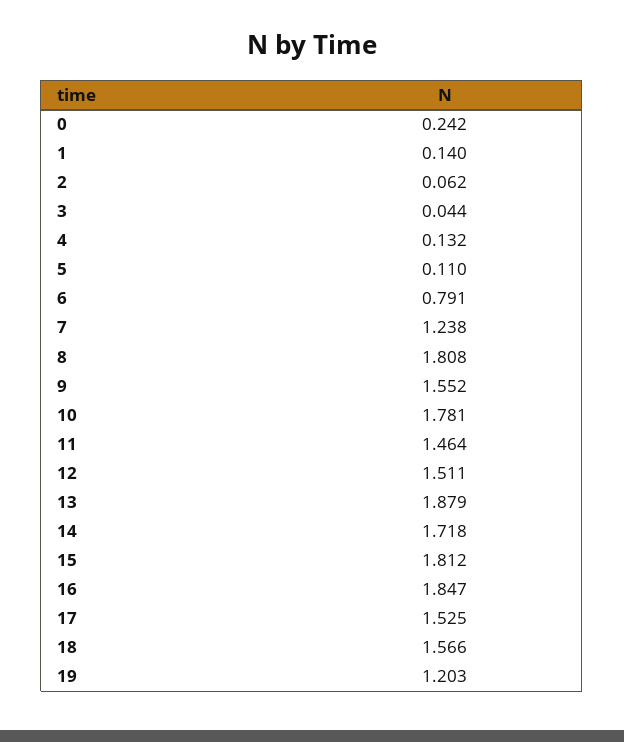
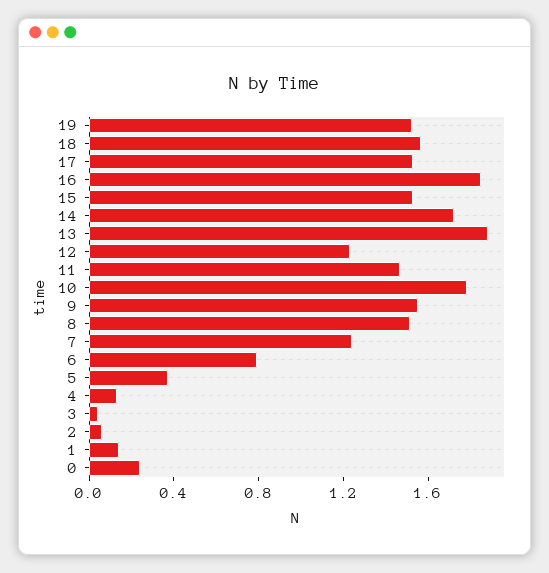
5: 0.11 -> 0.4
8: 1.808 -> 1.5
12: 1.511 -> 1.2
15: 1.812 -> 1.5
19: 1.203 -> 1.5

